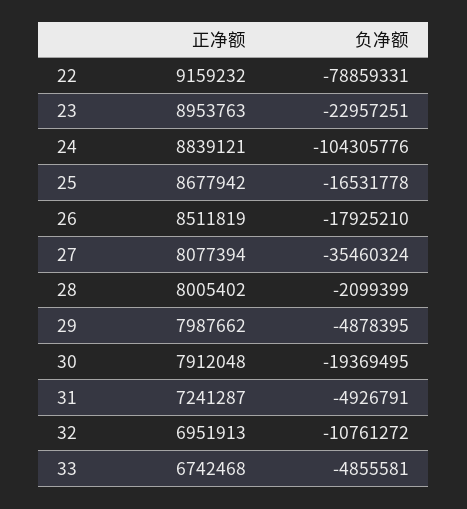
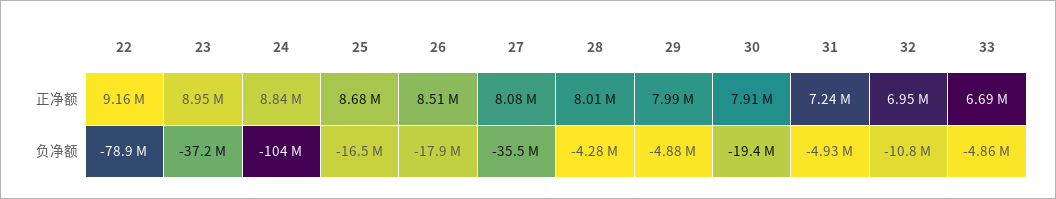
负净额, 23: -22957251 -> -37200000
负净额, 28: -2099399 -> -4280000
正净额, 33: 6742468 -> 6690000

